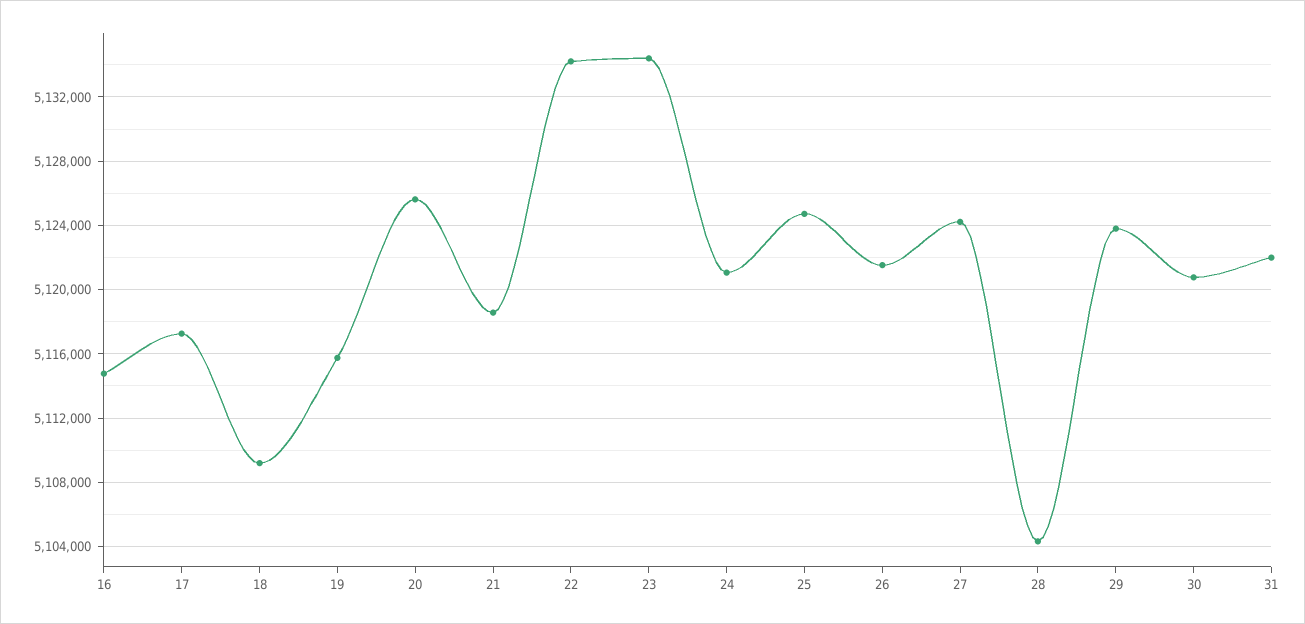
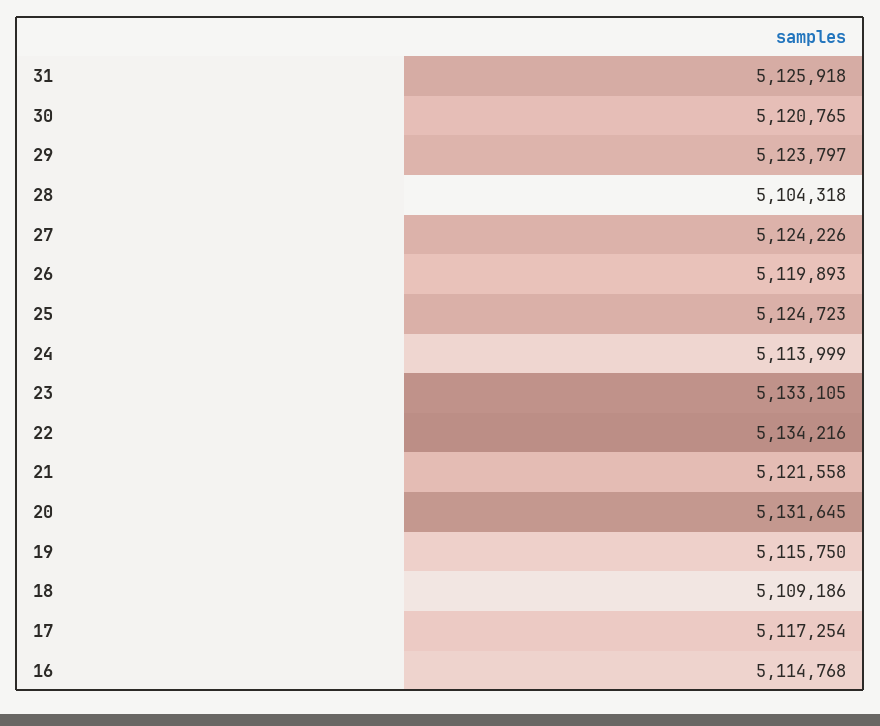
20: 5125500 -> 5131645
21: 5118500 -> 5121558
23: 5134500 -> 5133105
24: 5121000 -> 5113999
26: 5121500 -> 5119893
31: 5122000 -> 5125918

